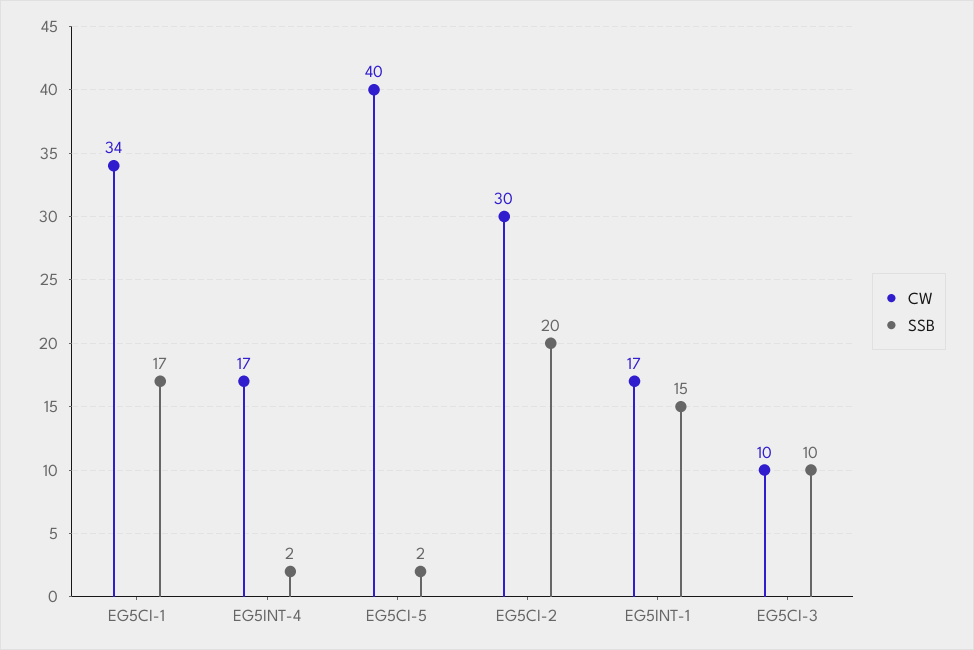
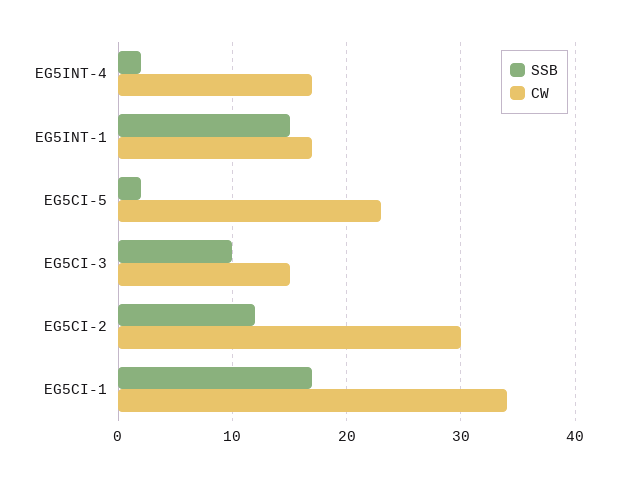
CW, EG5CI-5: 40 -> 23
SSB, EG5CI-2: 20 -> 12
CW, EG5CI-3: 10 -> 15

